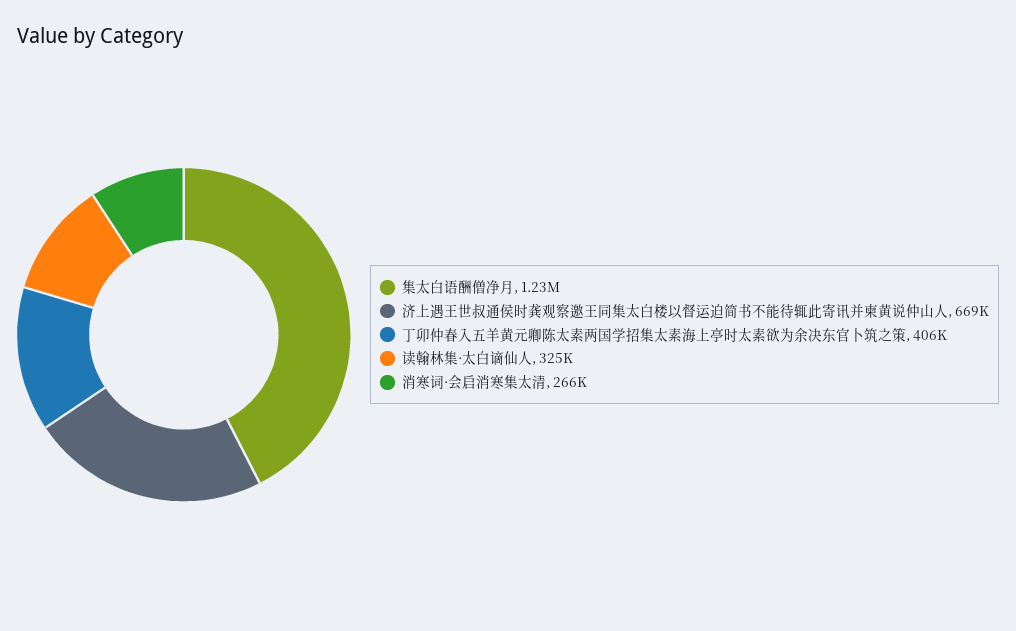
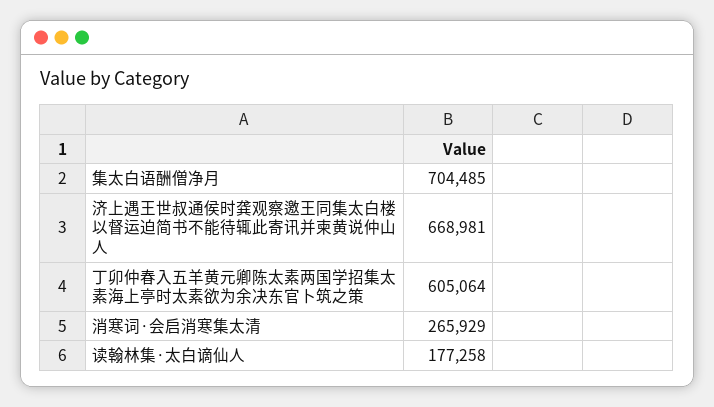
集太白语酬僧净月: 1230000 -> 704485
丁卯仲春入五羊黄元卿陈太素两国学招集太素海上亭时太素欲为余决东官卜筑之策: 406000 -> 605064
读翰林集·太白谪仙人: 325000 -> 177258

